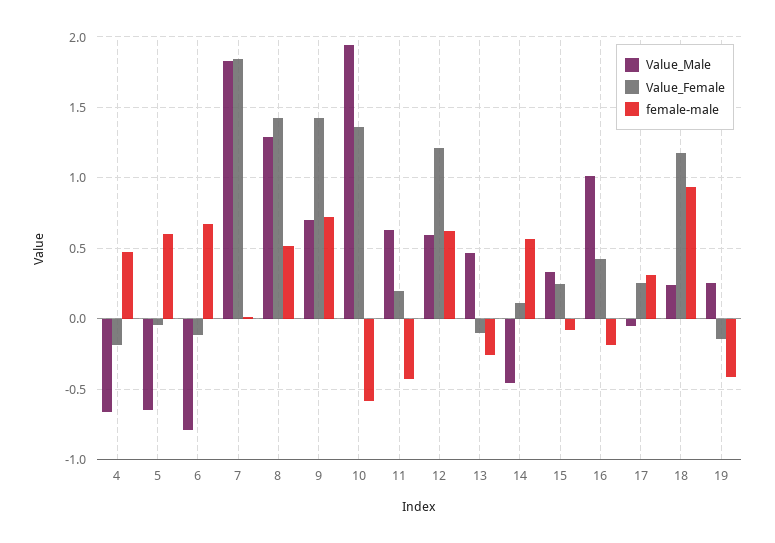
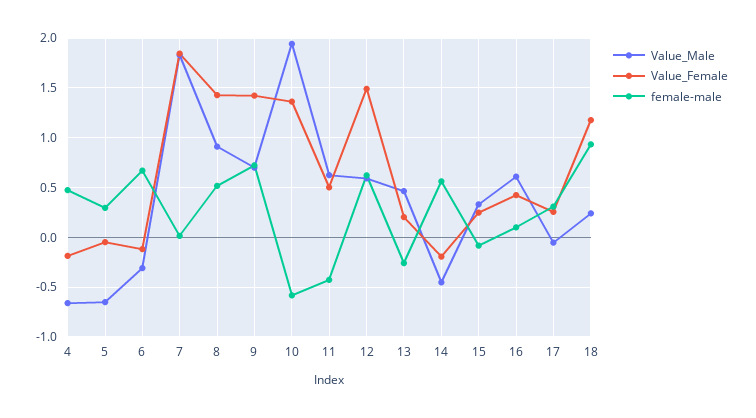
female-male, 5: 0.6 -> 0.3
Value_Male, 6: -0.8 -> -0.3
Value_Male, 8: 1.3 -> 0.9
Value_Female, 11: 0.2 -> 0.5
Value_Female, 12: 1.2 -> 1.5
Value_Female, 13: -0.1 -> 0.2
Value_Female, 14: 0.1 -> -0.2
Value_Male, 16: 1 -> 0.6
female-male, 16: -0.2 -> 0.1
Value_Male, 19: 0.25 -> none
Value_Female, 19: -0.15 -> none
female-male, 19: -0.4 -> none

